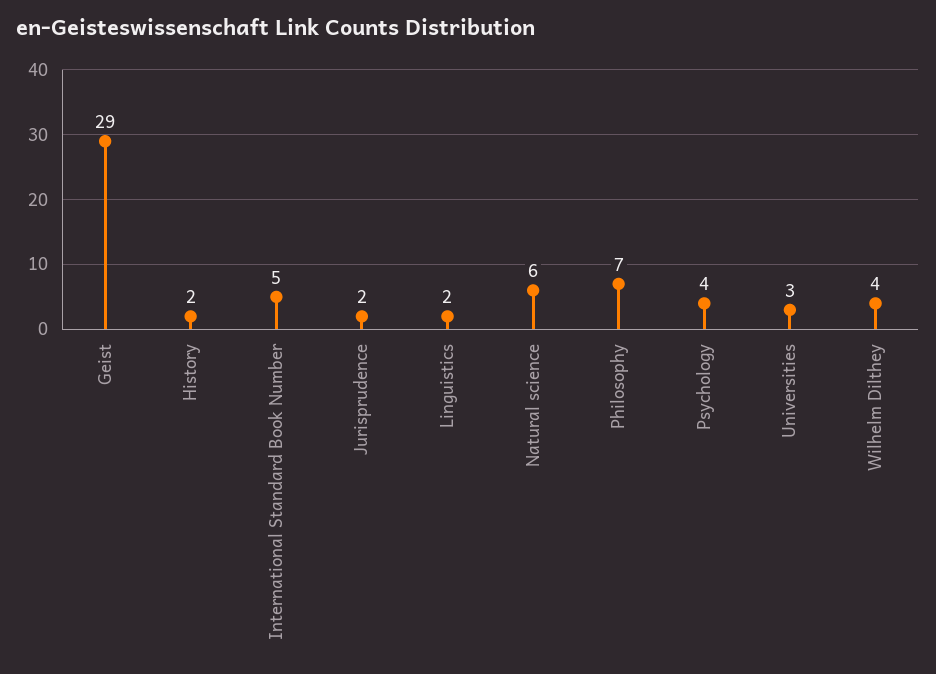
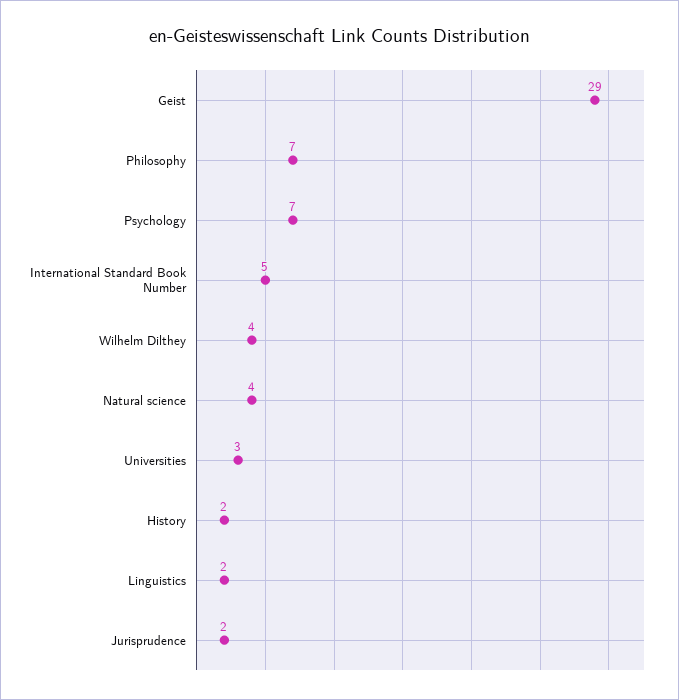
Natural science: 6 -> 4
Psychology: 4 -> 7

